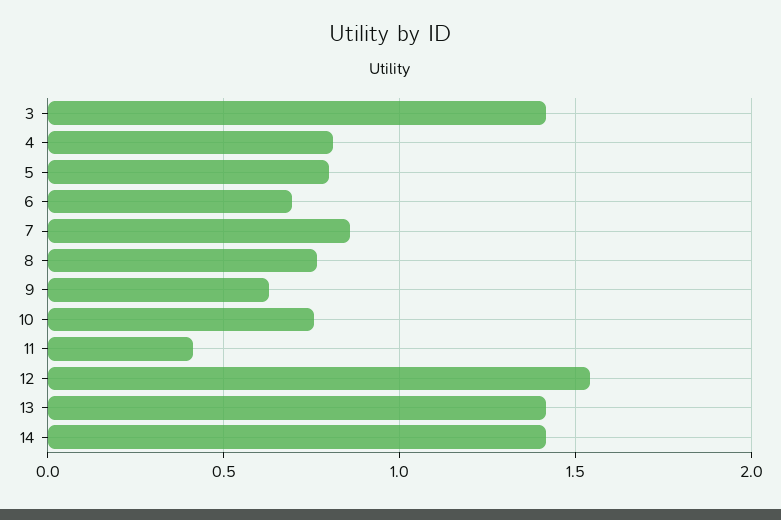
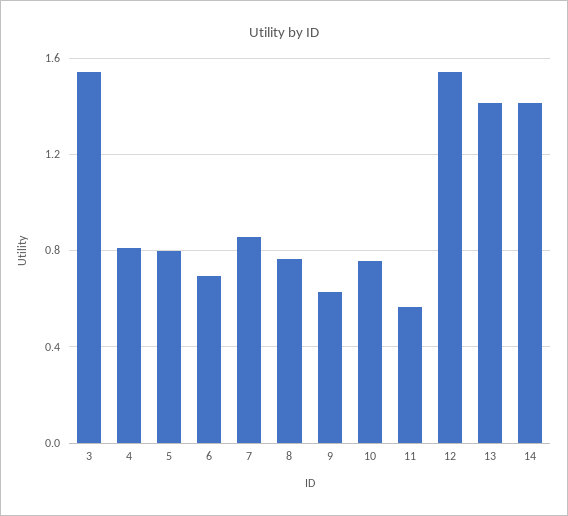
3: 1.4 -> 1.55
11: 0.4 -> 0.55

